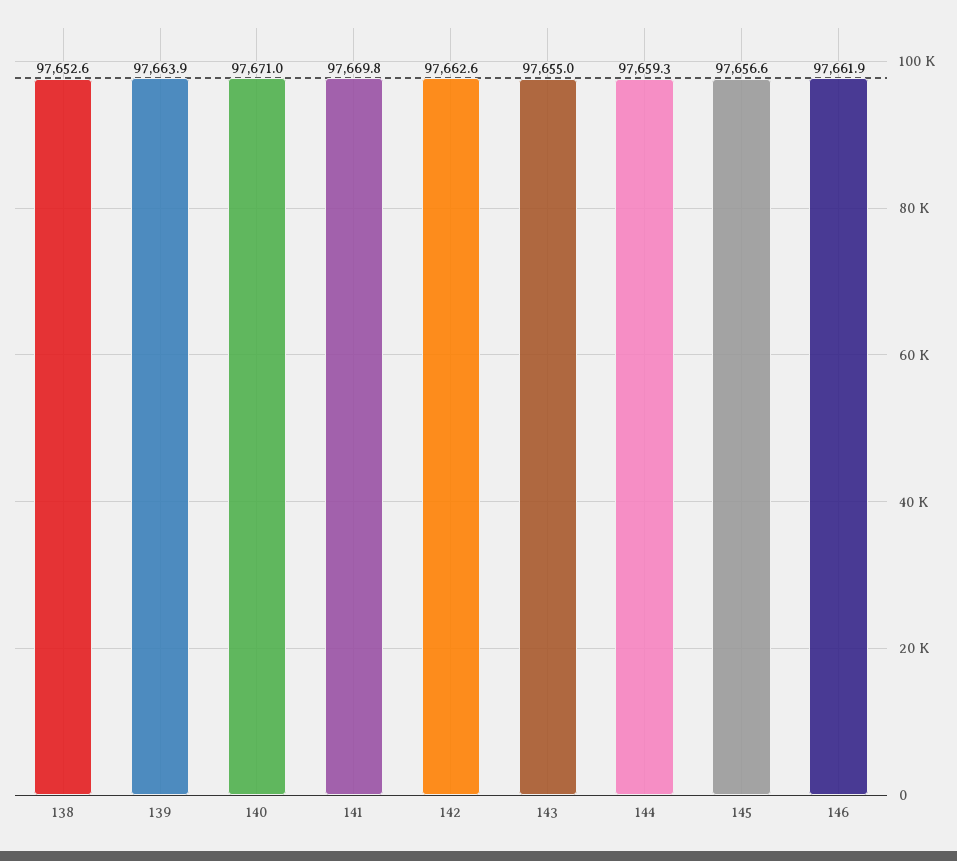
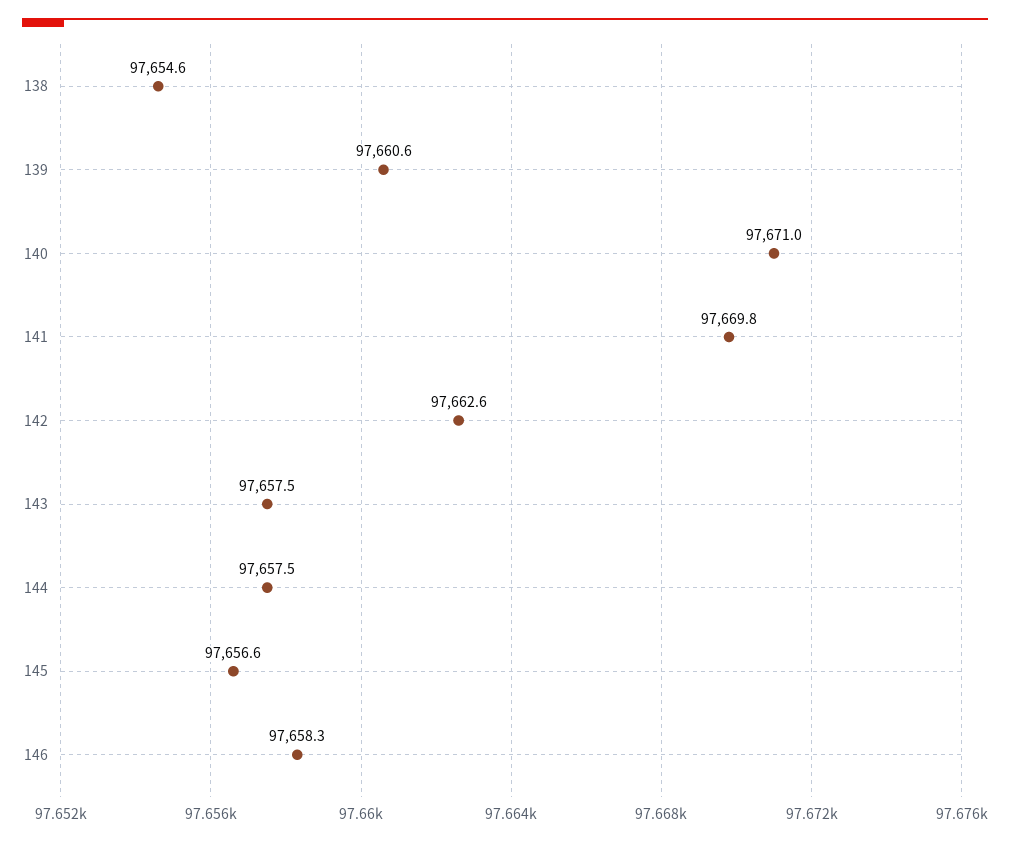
138: 97652.6 -> 97654.6
139: 97663.9 -> 97660.6
143: 97655 -> 97657.5
144: 97659.3 -> 97657.5
146: 97661.9 -> 97658.3

